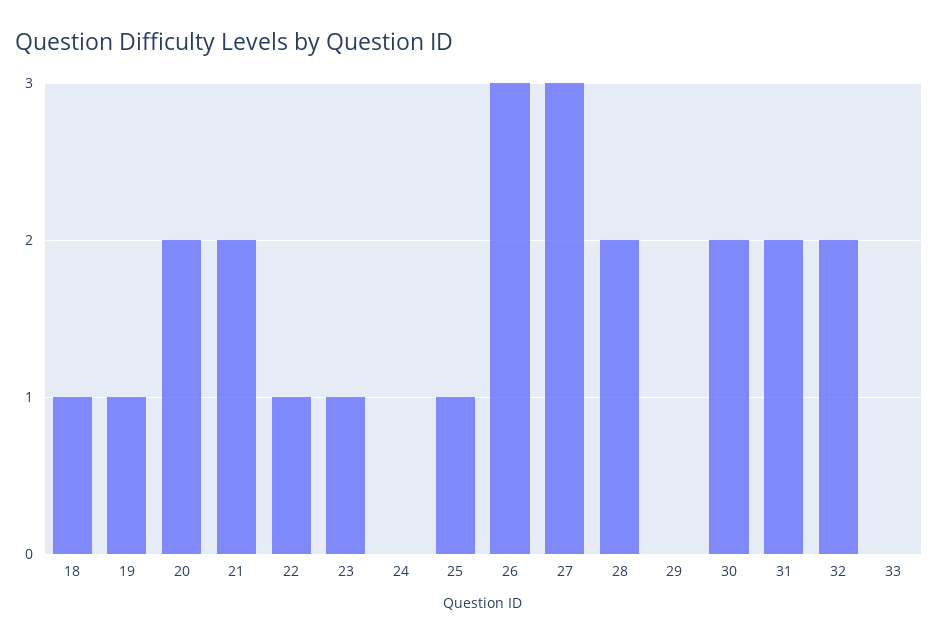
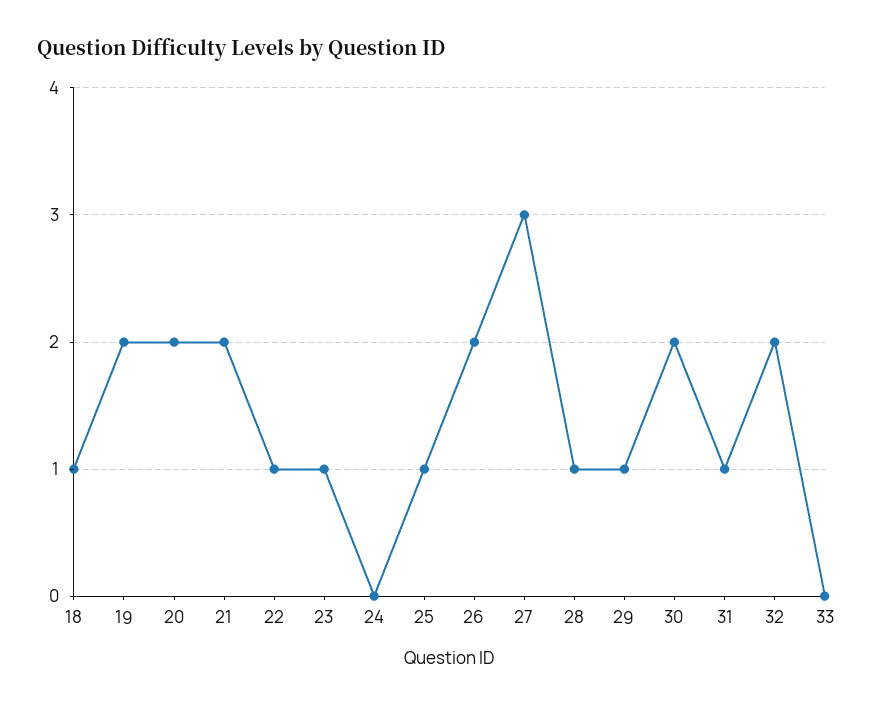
19: 1 -> 2
26: 3 -> 2
28: 2 -> 1
29: 0 -> 1
31: 2 -> 1

